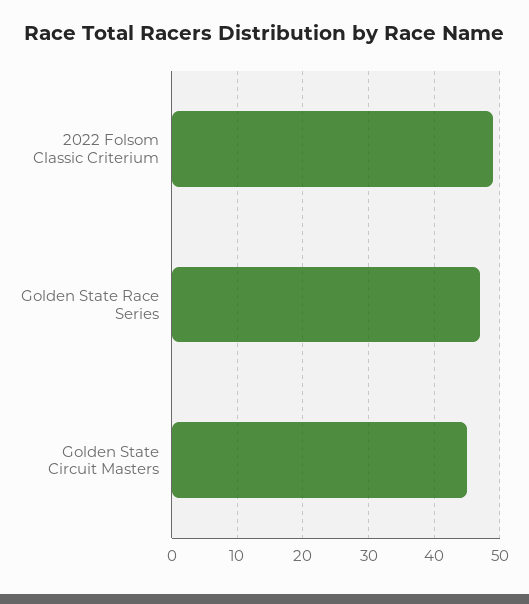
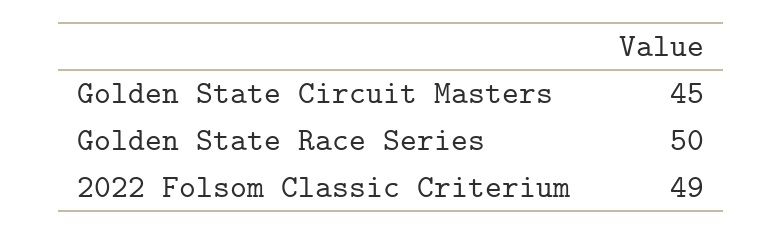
Golden State Race Series: 47 -> 50

